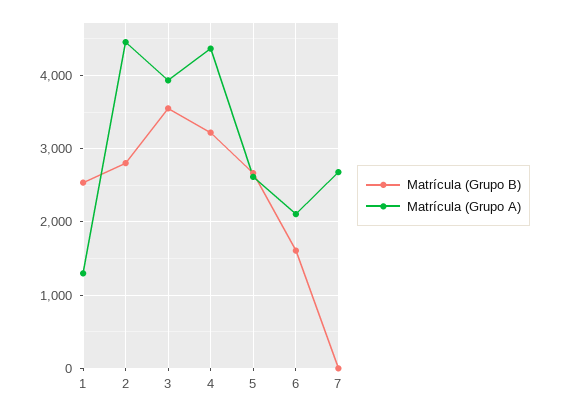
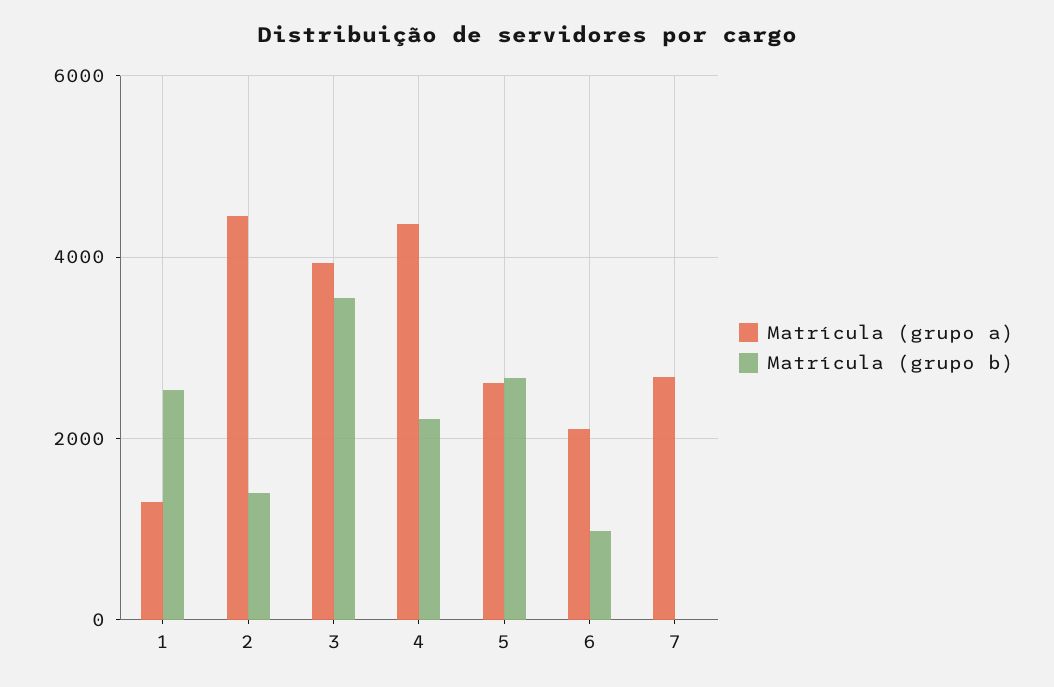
Matrícula (Grupo B), 2: 2800 -> 1400
Matrícula (Grupo B), 4: 3200 -> 2200
Matrícula (Grupo B), 6: 1600 -> 1000

